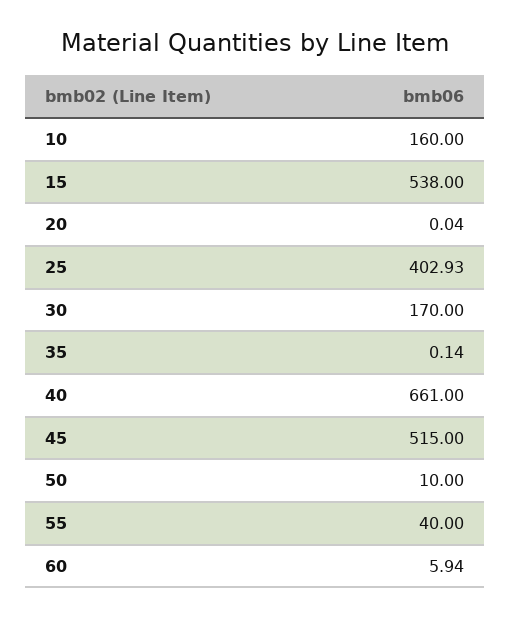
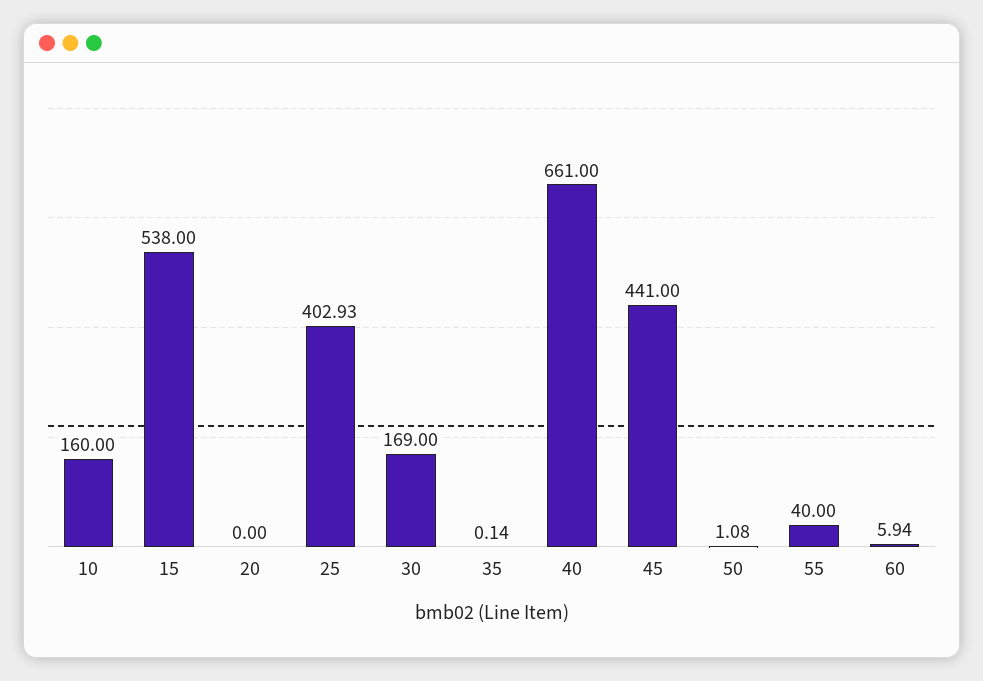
20: 0.04 -> 0
30: 170 -> 169
45: 515 -> 441
50: 10 -> 1.08

